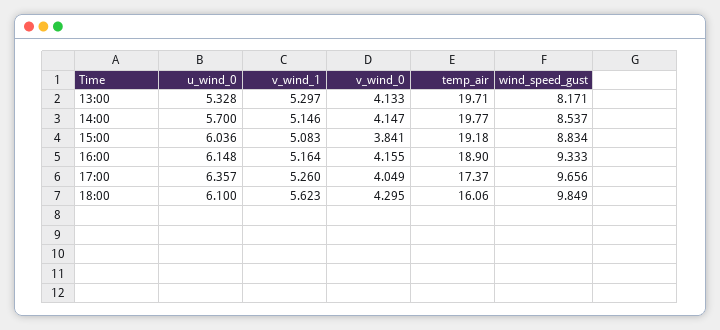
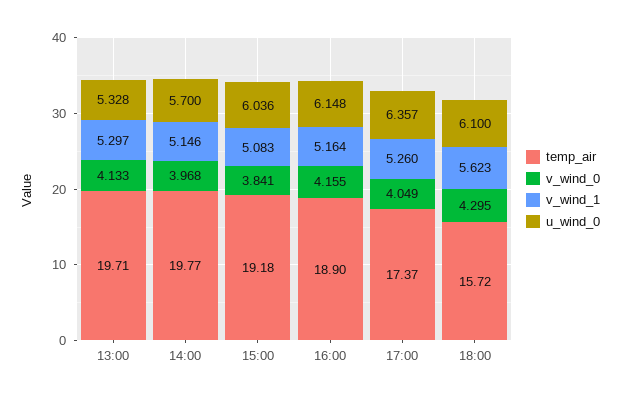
wind_speed_gust, 13:00: 8.171 -> none
v_wind_0, 14:00: 4.147 -> 3.968
wind_speed_gust, 14:00: 8.537 -> none
wind_speed_gust, 15:00: 8.834 -> none
wind_speed_gust, 16:00: 9.333 -> none
wind_speed_gust, 17:00: 9.656 -> none
temp_air, 18:00: 16.06 -> 15.72
wind_speed_gust, 18:00: 9.849 -> none

